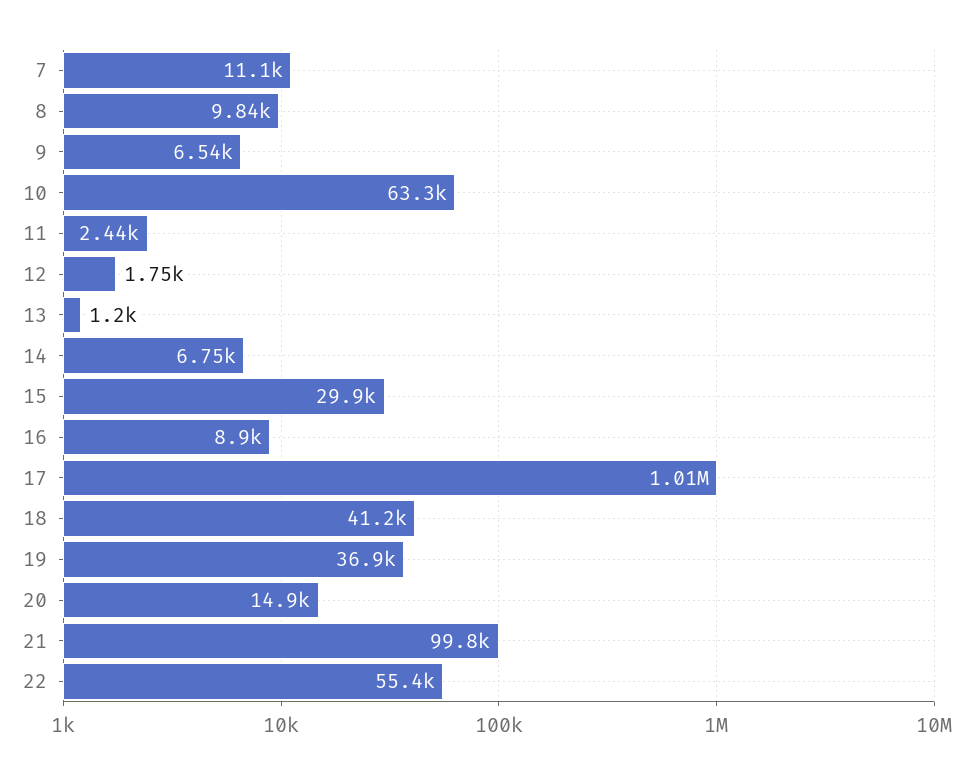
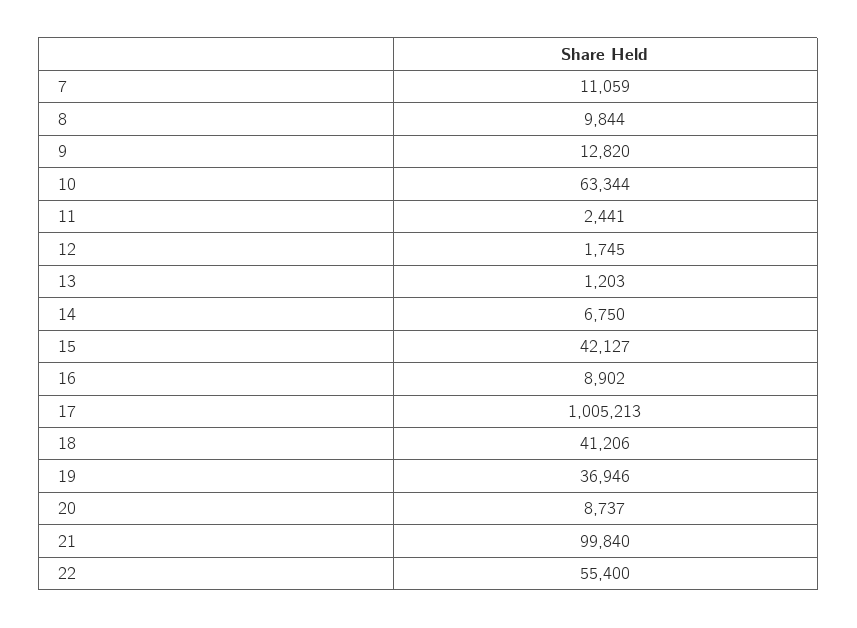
9: 6540 -> 12820
15: 29900 -> 42127
20: 14900 -> 8737

